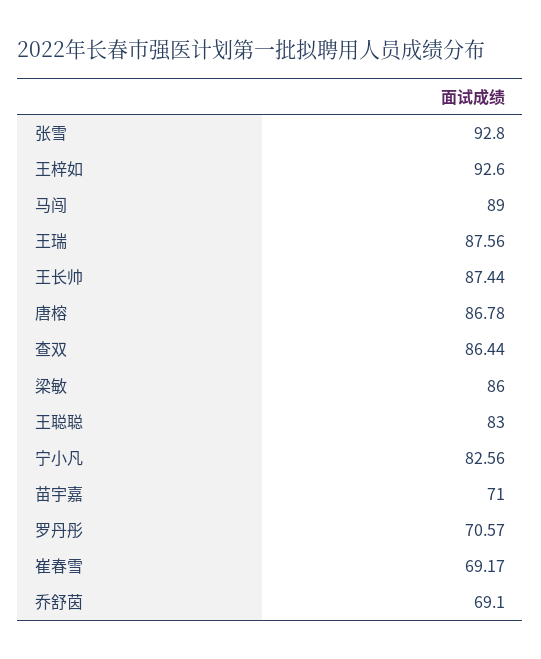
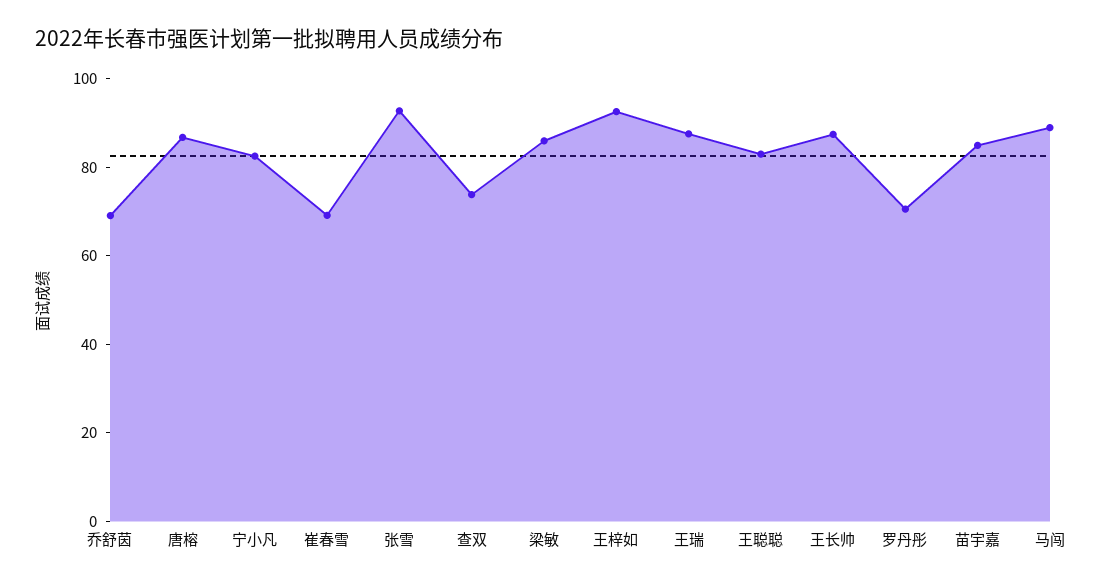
查双: 86.44 -> 75
苗宇嘉: 71 -> 85

